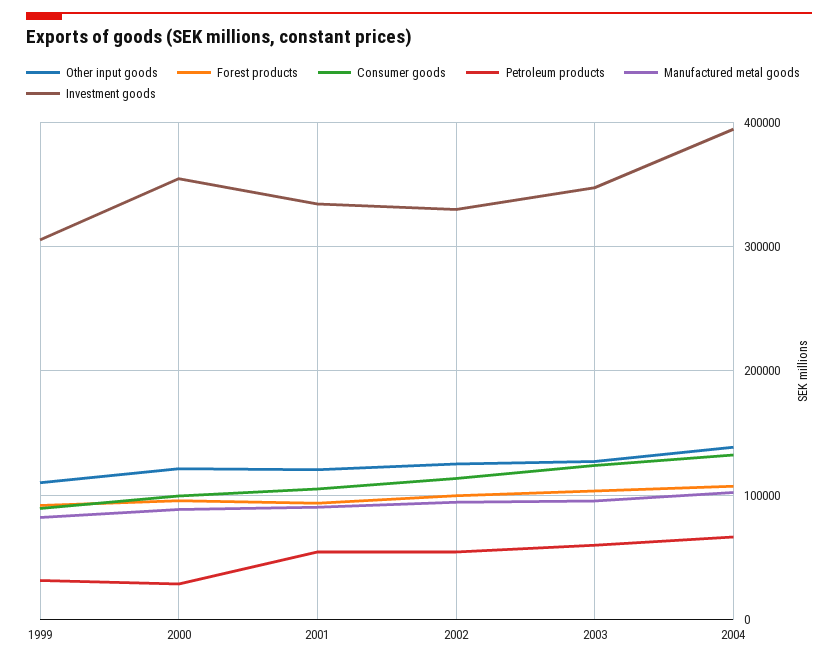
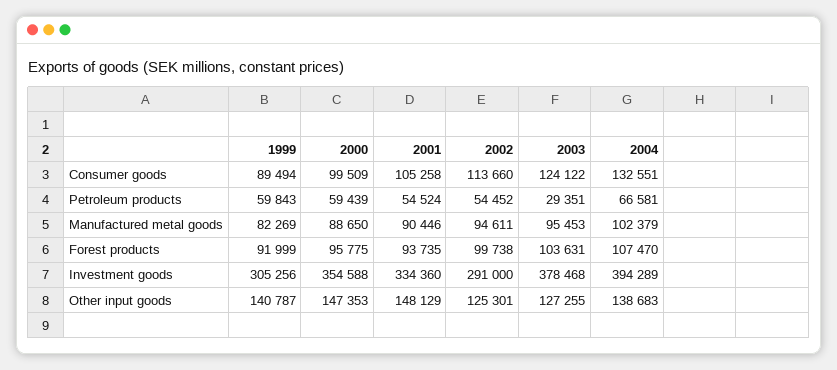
Other input goods, 1999: 110000 -> 140787
Petroleum products, 1999: 30000 -> 59843
Other input goods, 2000: 120000 -> 147353
Petroleum products, 2000: 30000 -> 59439
Other input goods, 2001: 120000 -> 148129
Investment goods, 2002: 330000 -> 291000
Petroleum products, 2003: 60000 -> 29351
Investment goods, 2003: 350000 -> 378468

